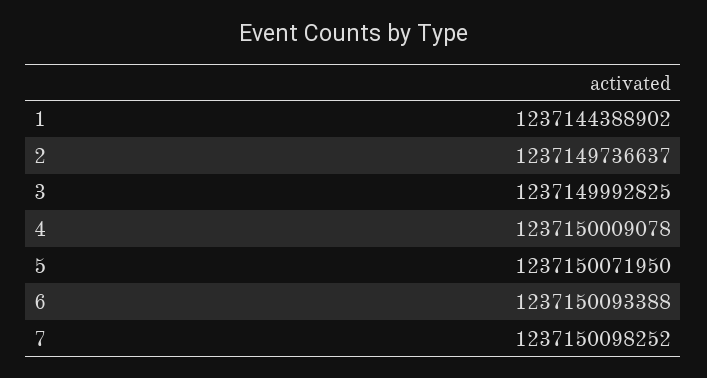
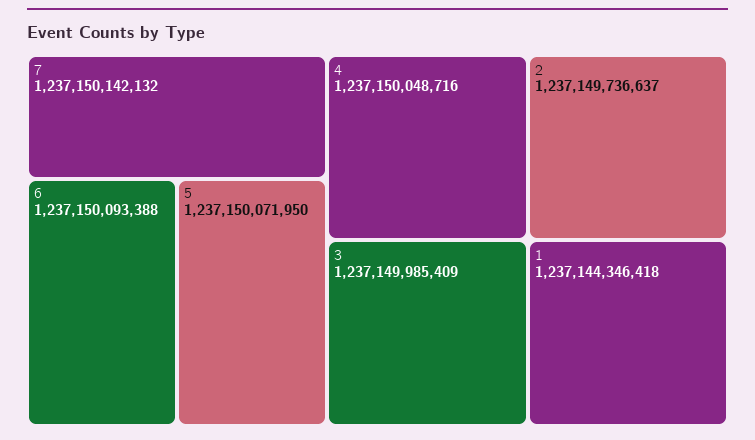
1: 1237144388902 -> 1237144346418
3: 1237149992825 -> 1237149985409
4: 1237150009078 -> 1237150048716
7: 1237150098252 -> 1237150142132

